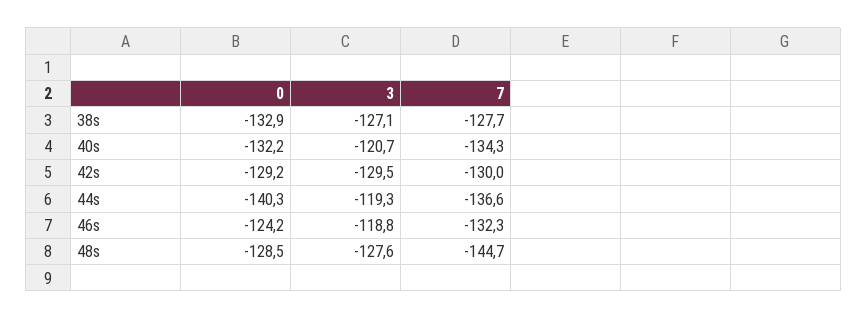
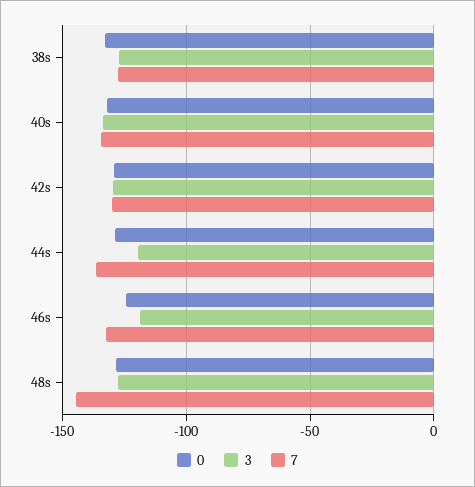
3, 40s: -120.7 -> -135
0, 44s: -140.3 -> -130

